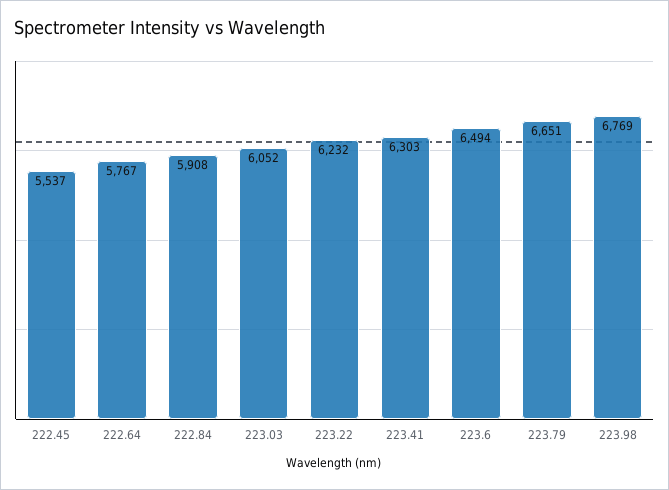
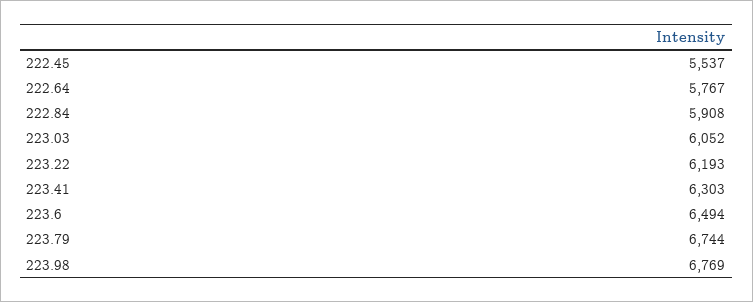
223.22: 6232 -> 6193
223.79: 6651 -> 6744

